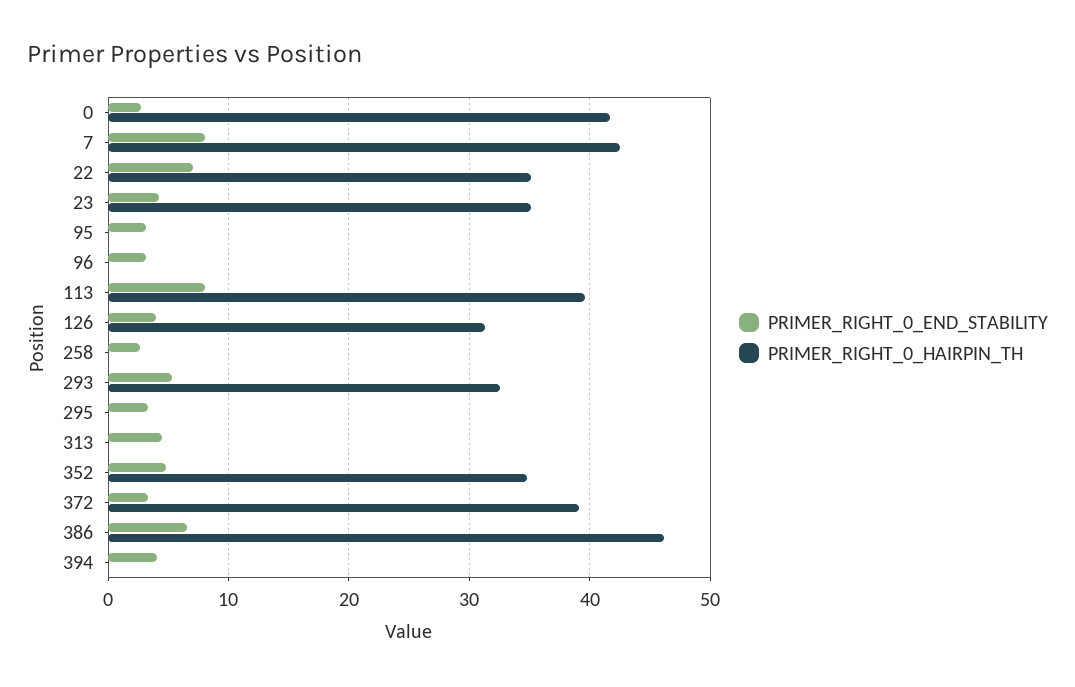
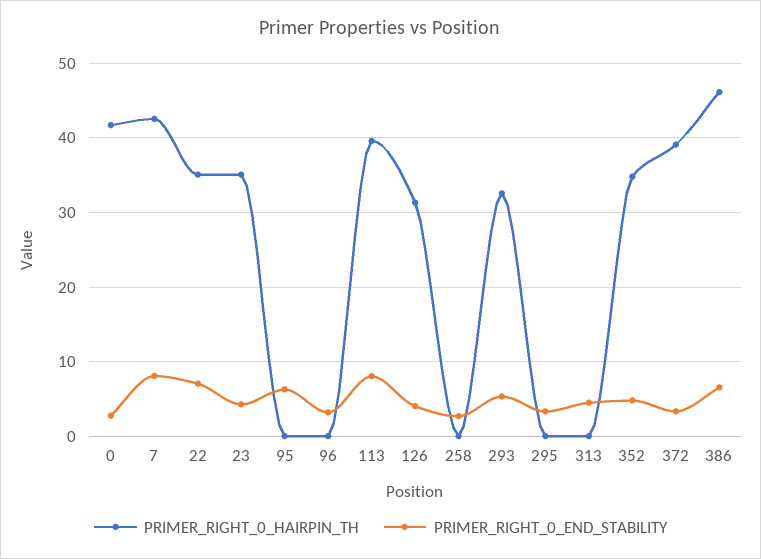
PRIMER_RIGHT_0_END_STABILITY, 95: 3 -> 6
PRIMER_RIGHT_0_END_STABILITY, 394: 4 -> none
PRIMER_RIGHT_0_HAIRPIN_TH, 394: 0 -> none

